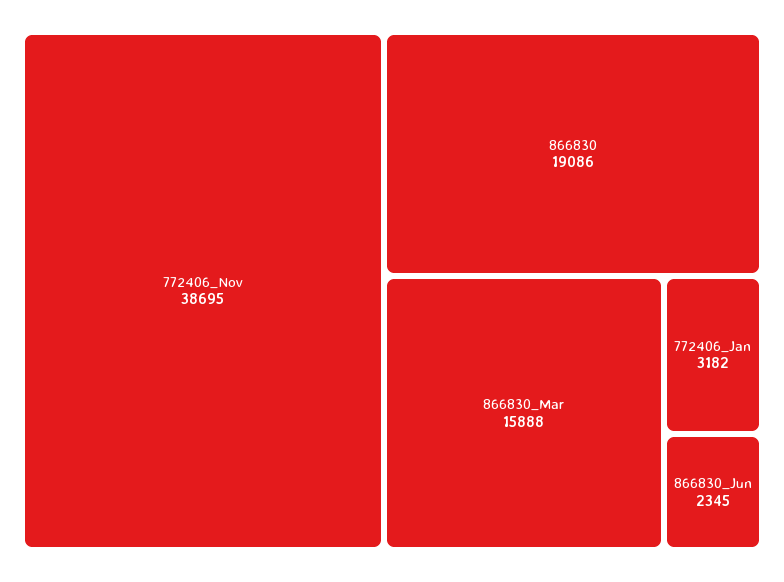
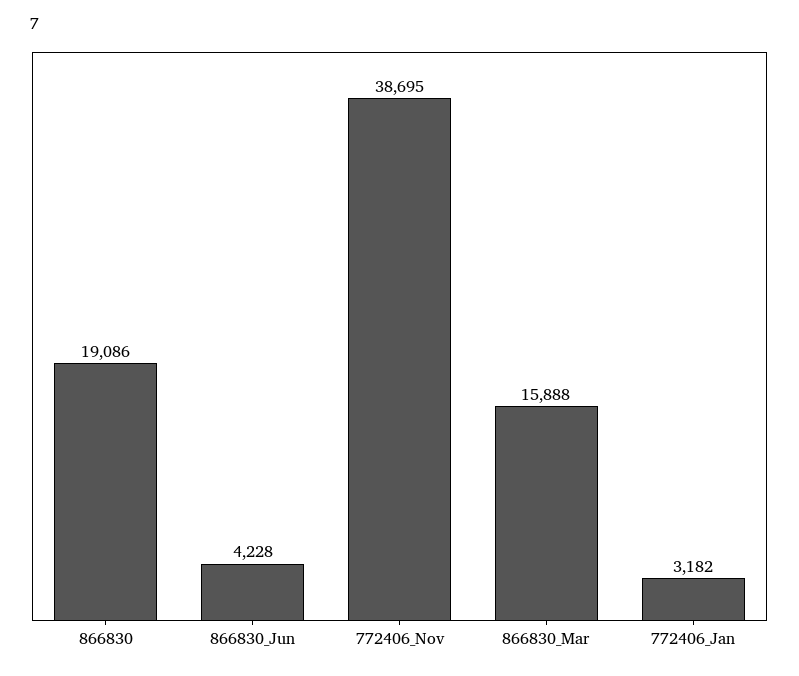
866830_Jun: 2345 -> 4228

